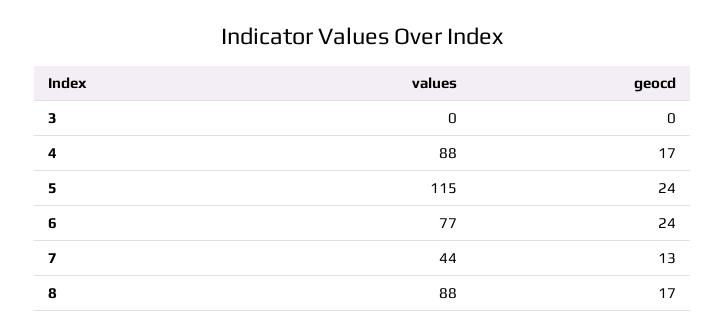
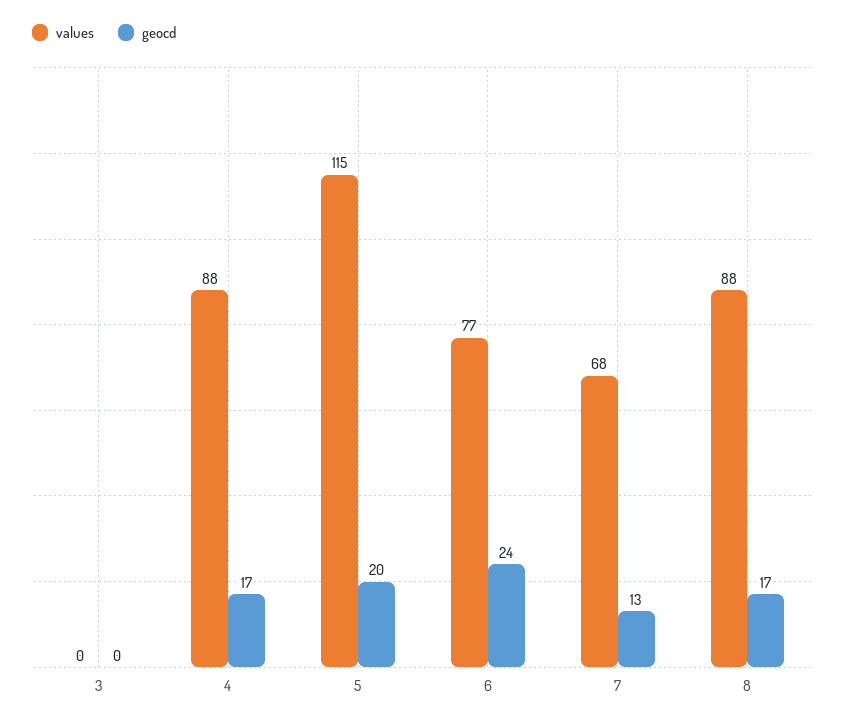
geocd, 5: 24 -> 20
values, 7: 44 -> 68

